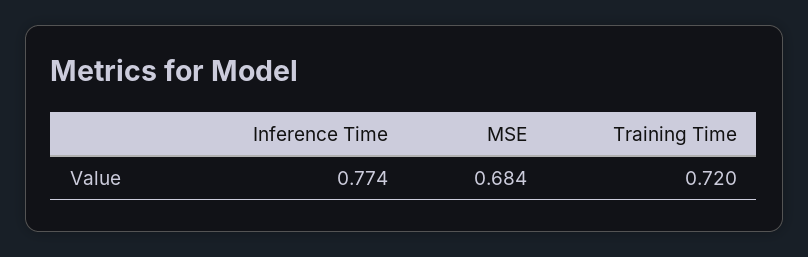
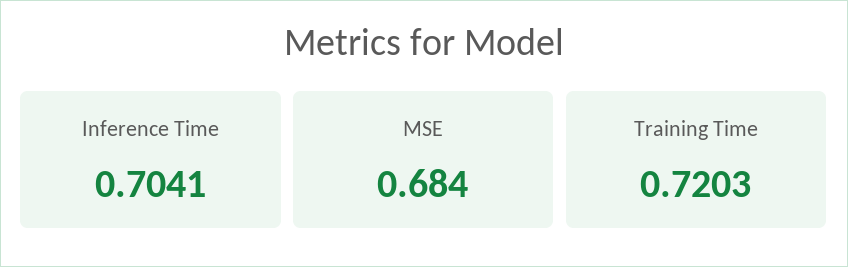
Inference Time: 0.774 -> 0.7041

